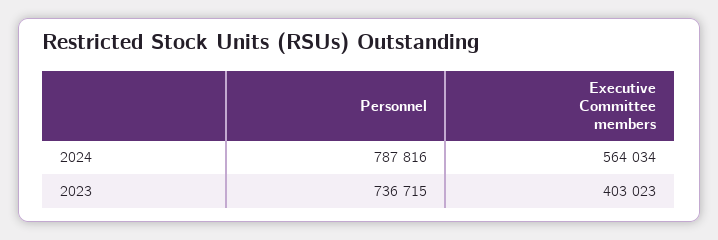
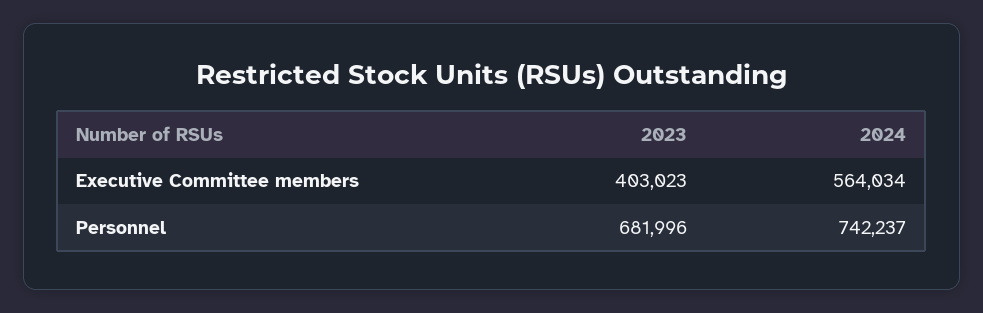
Personnel, 2024: 787816 -> 742237
Personnel, 2023: 736715 -> 681996

